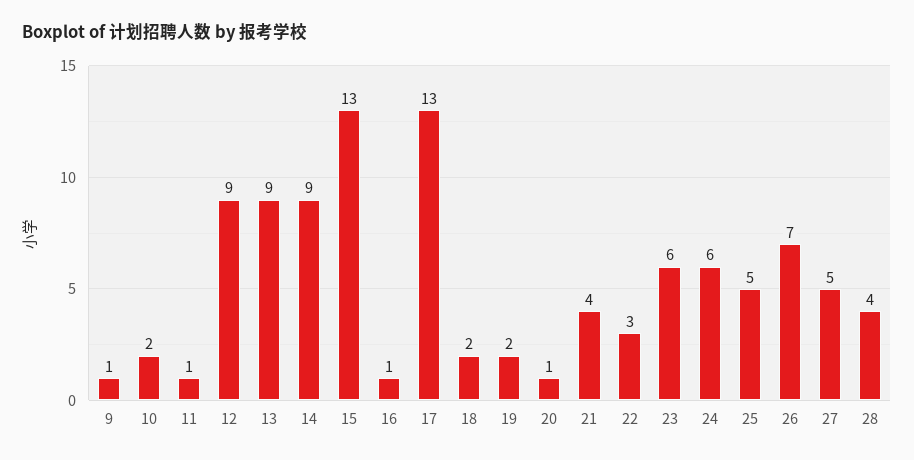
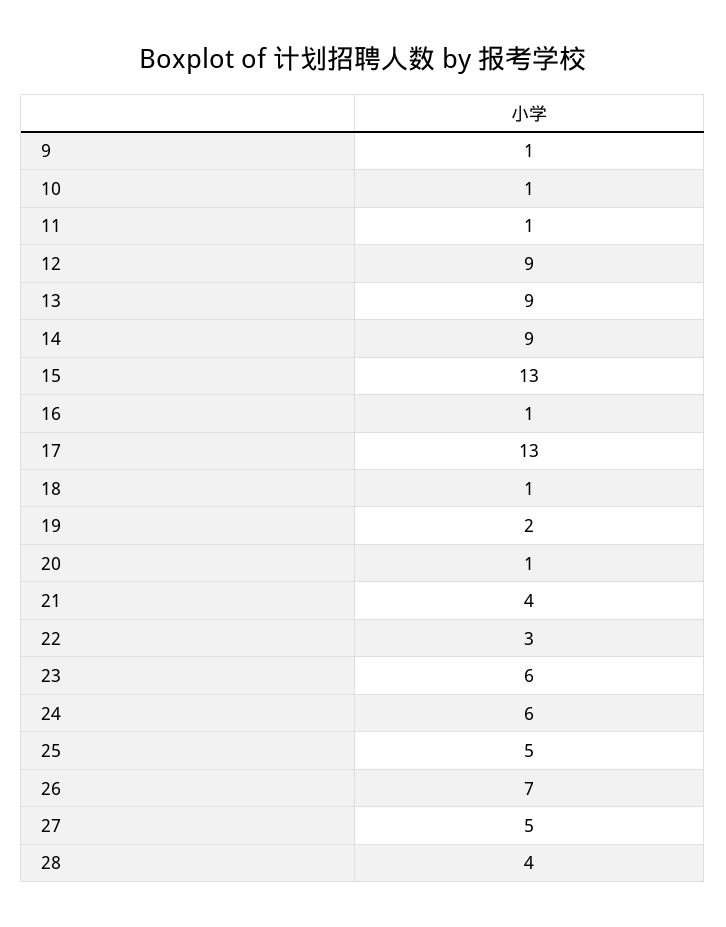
10: 2 -> 1
18: 2 -> 1

